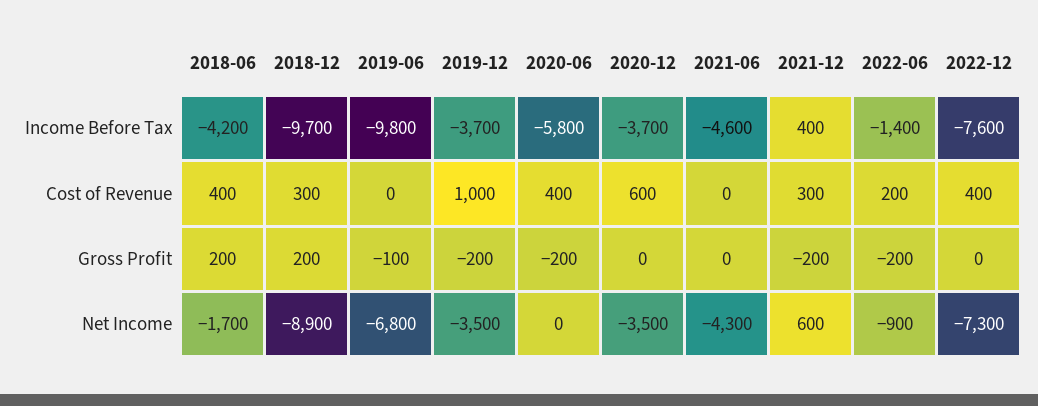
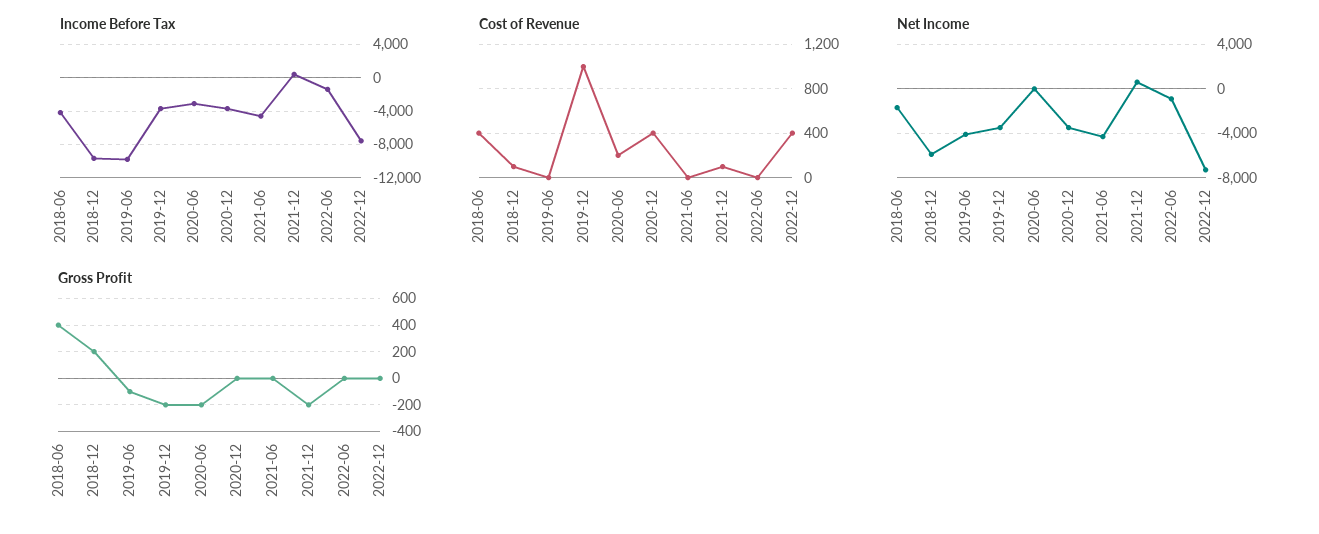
Income Before Tax, 2020-06: -5800 -> -3000
Cost of Revenue, 2018-12: 300 -> 100
Cost of Revenue, 2020-06: 400 -> 200
Cost of Revenue, 2020-12: 600 -> 400
Cost of Revenue, 2021-12: 300 -> 100
Cost of Revenue, 2022-06: 200 -> 0
Gross Profit, 2018-06: 200 -> 400
Gross Profit, 2022-06: -200 -> 0
Net Income, 2018-12: -8900 -> -6000
Net Income, 2019-06: -6800 -> -4000

